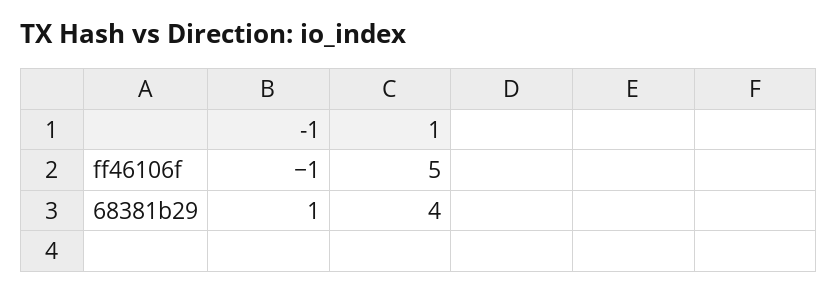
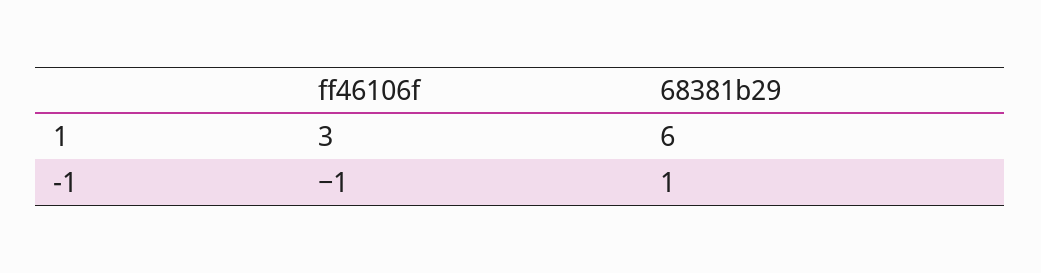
1, ff46106f: 5 -> 3
1, 68381b29: 4 -> 6

